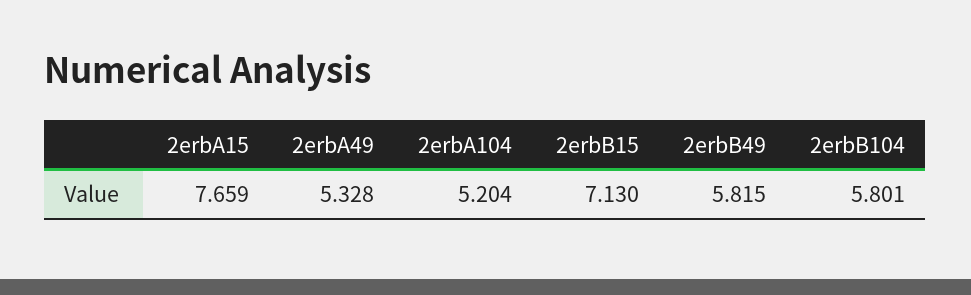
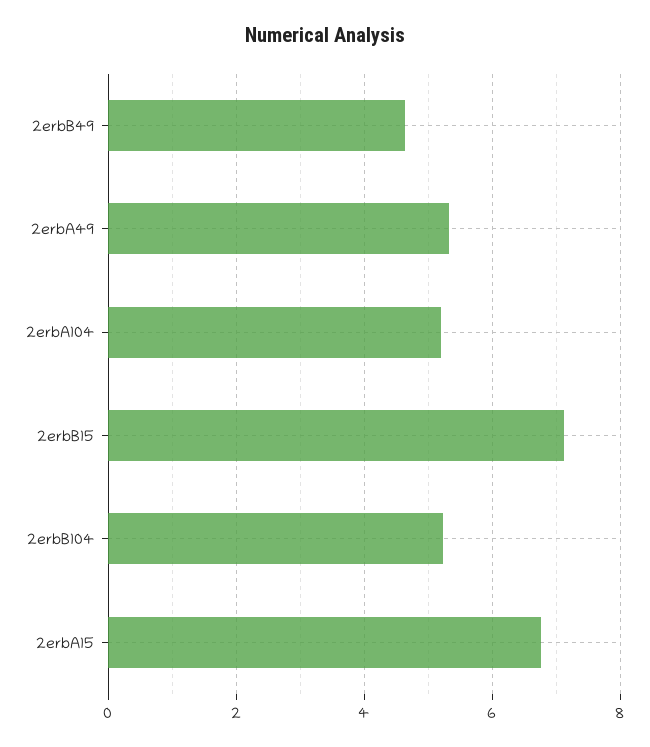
2erbA15: 7.659 -> 6.8
2erbB49: 5.815 -> 4.6
2erbB104: 5.801 -> 5.2

